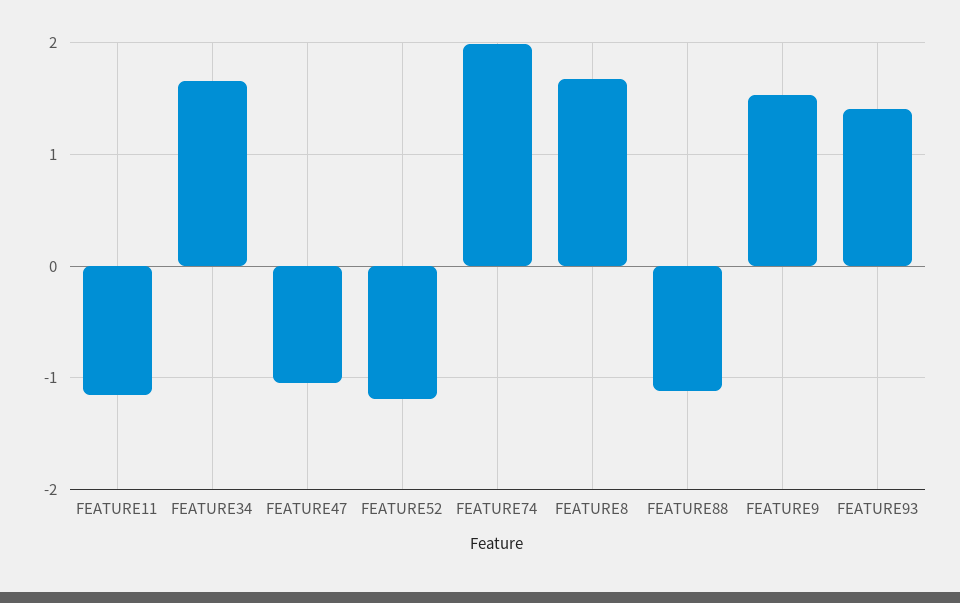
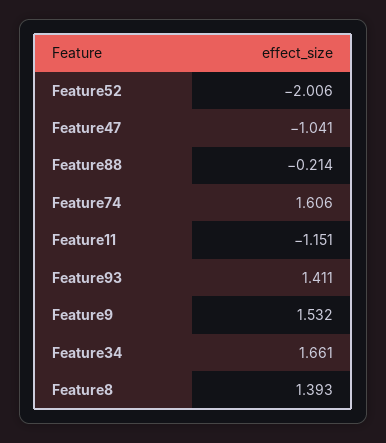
FEATURE52: -1.2 -> -2.006
FEATURE74: 2 -> 1.606
FEATURE8: 1.7 -> 1.393
FEATURE88: -1.1 -> -0.214

